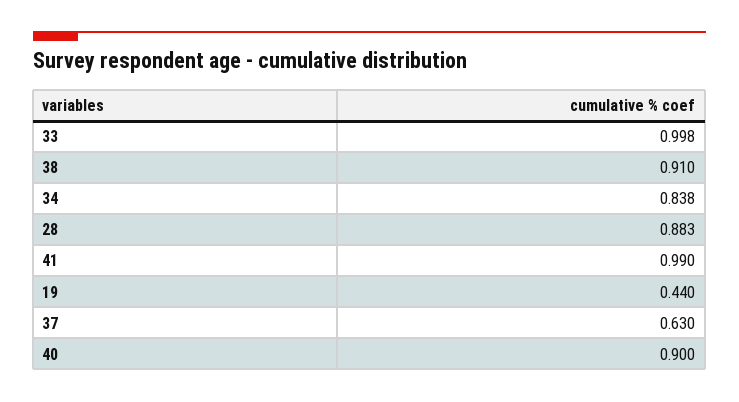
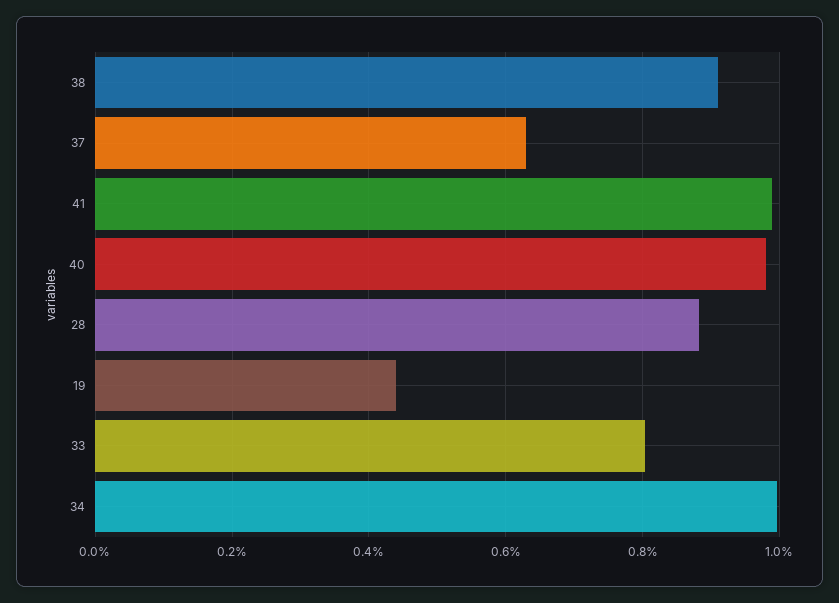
33: 0.998 -> 0.8
34: 0.838 -> 1
40: 0.9 -> 0.98

